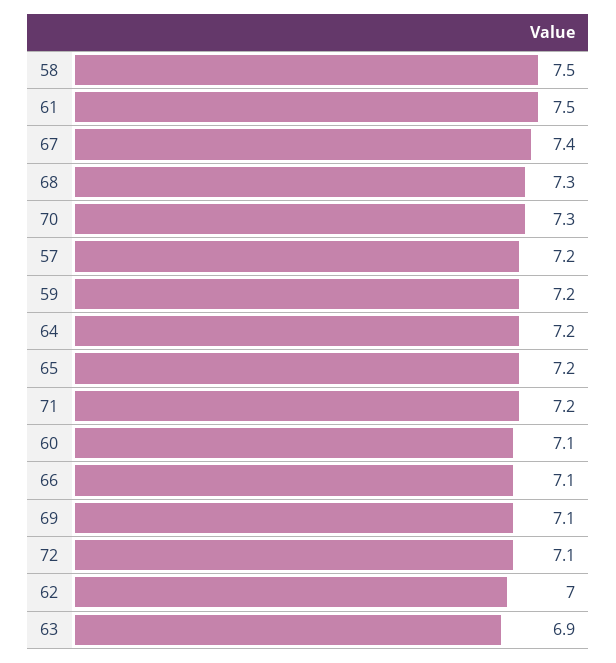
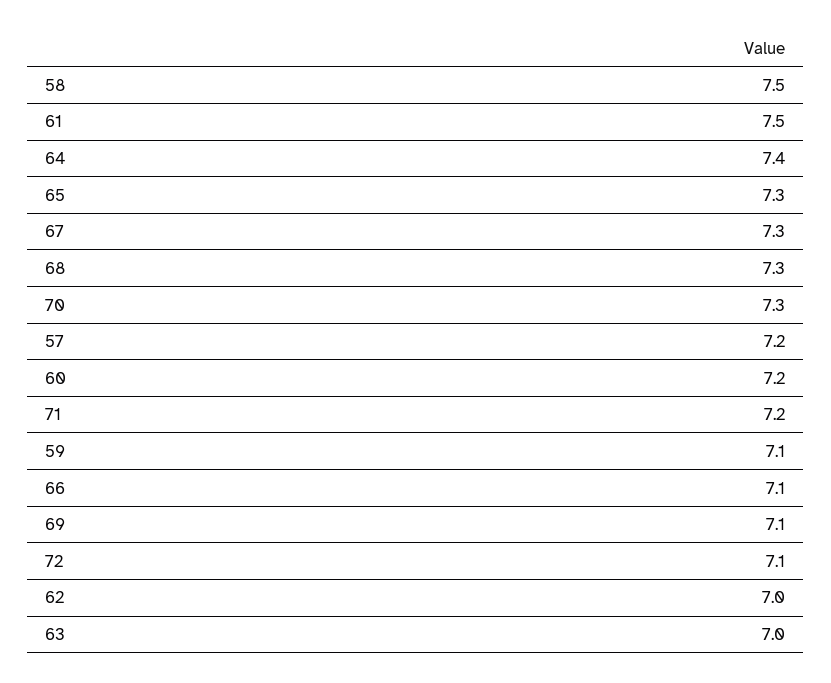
67: 7.4 -> 7.3
59: 7.2 -> 7.1
64: 7.2 -> 7.4
65: 7.2 -> 7.3
60: 7.1 -> 7.2
63: 6.9 -> 7

